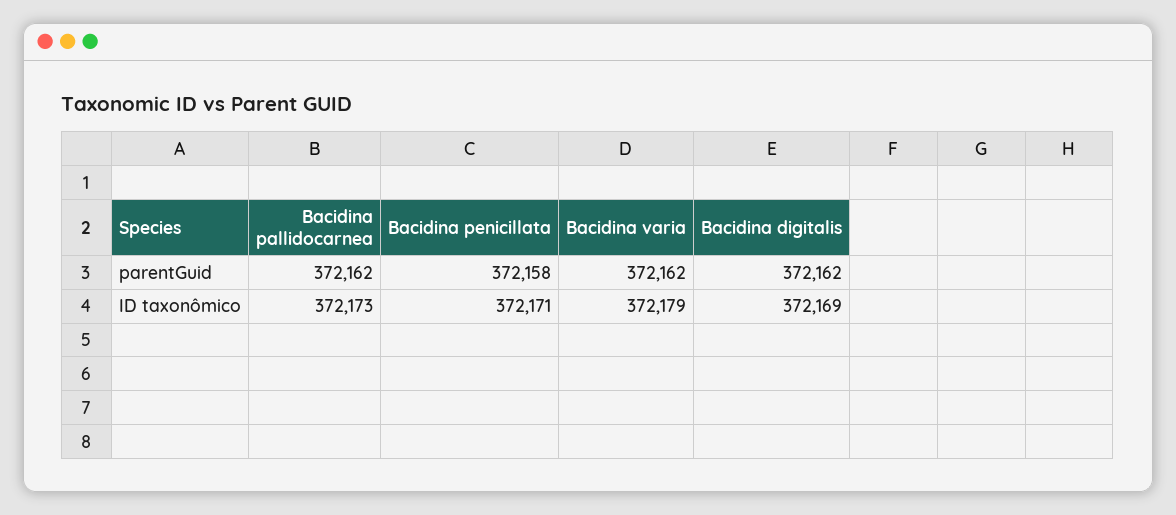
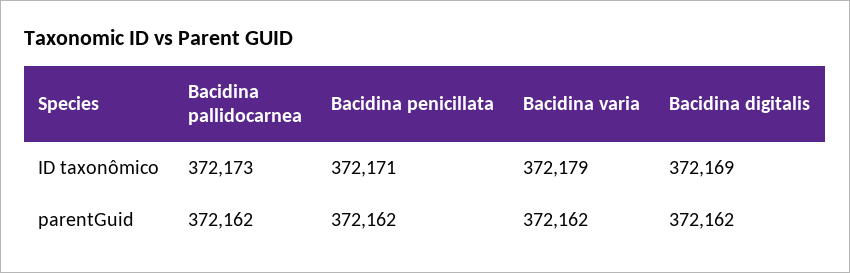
Bacidina penicillata, parentGuid: 372158 -> 372162

